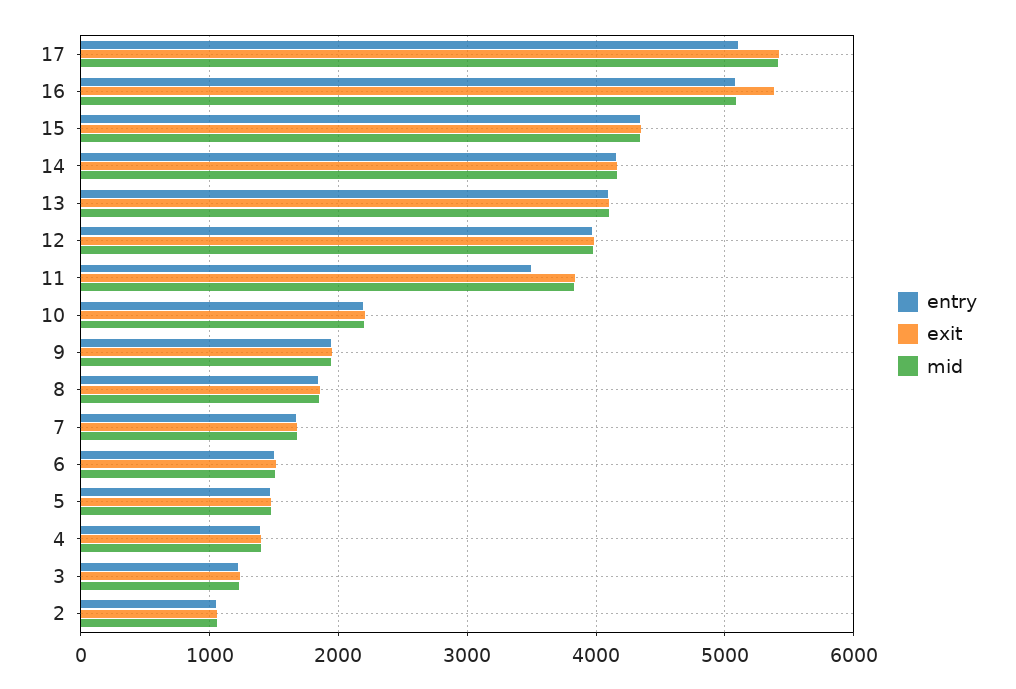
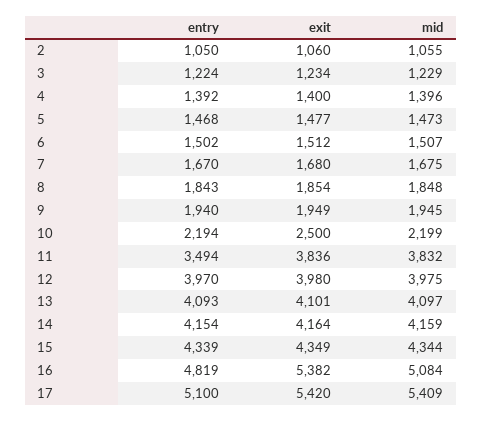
entry, 16: 5100 -> 4819
exit, 10: 2200 -> 2500

